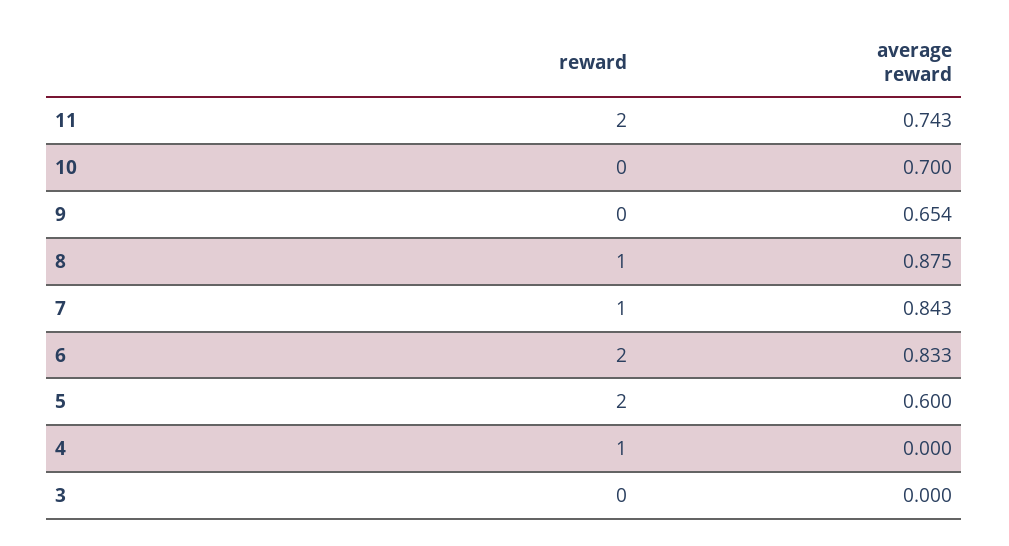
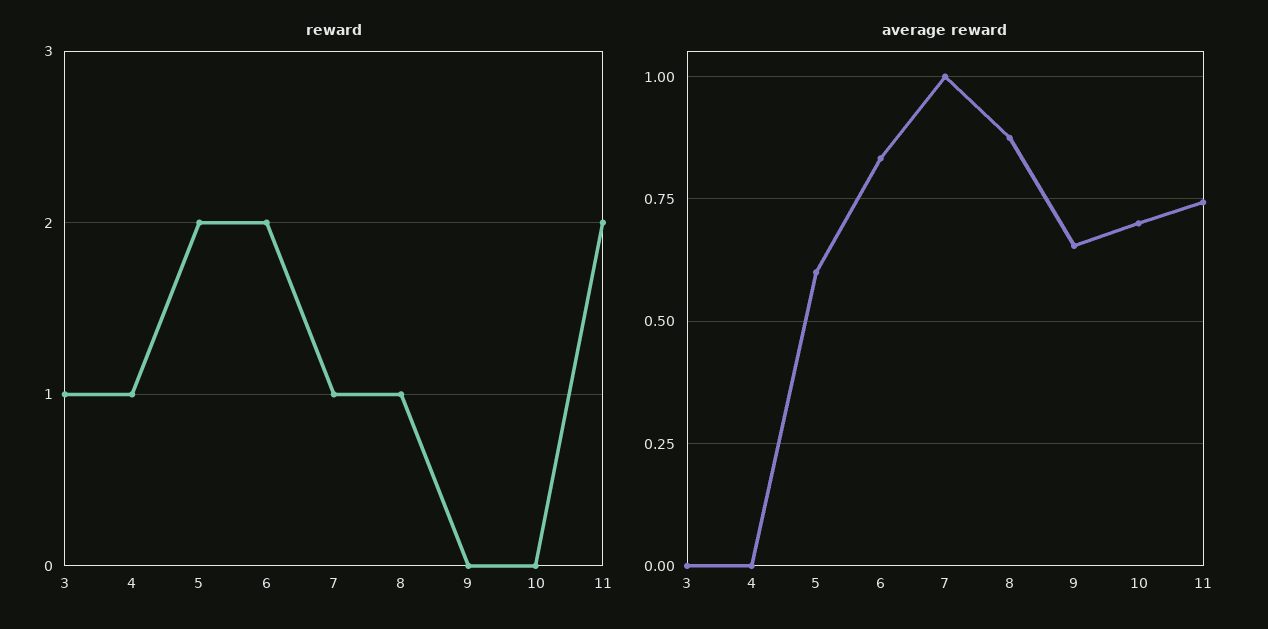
average reward, 7: 0.843 -> 1
reward, 3: 0 -> 1

